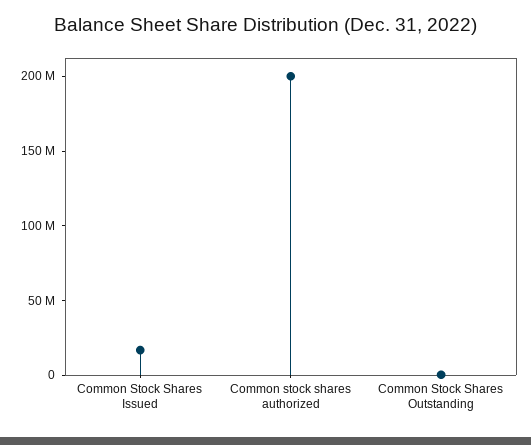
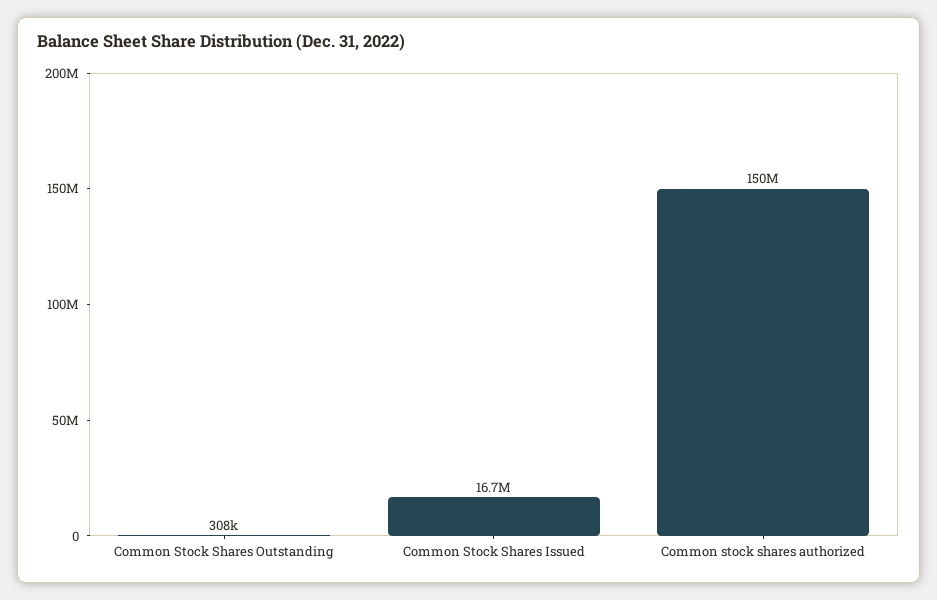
Common stock shares authorized: 200000000 -> 150000000

